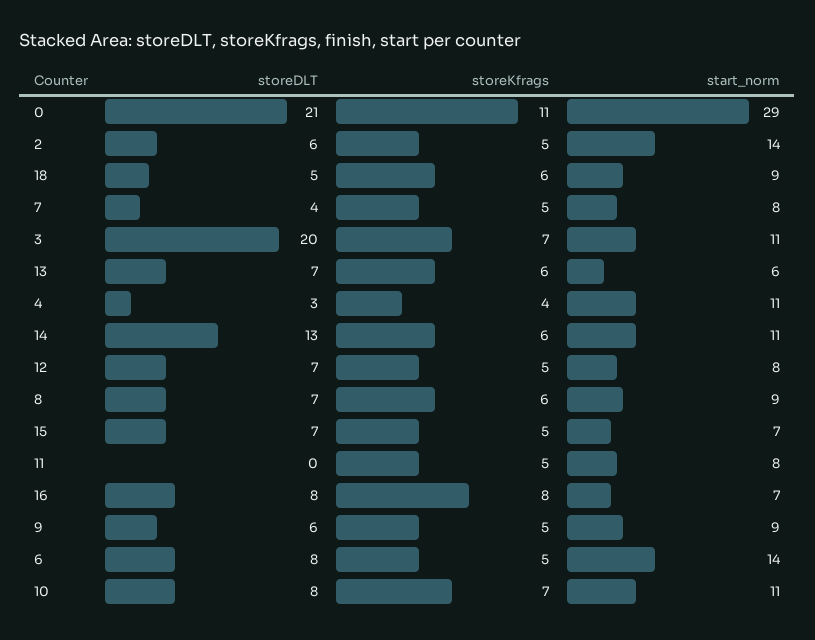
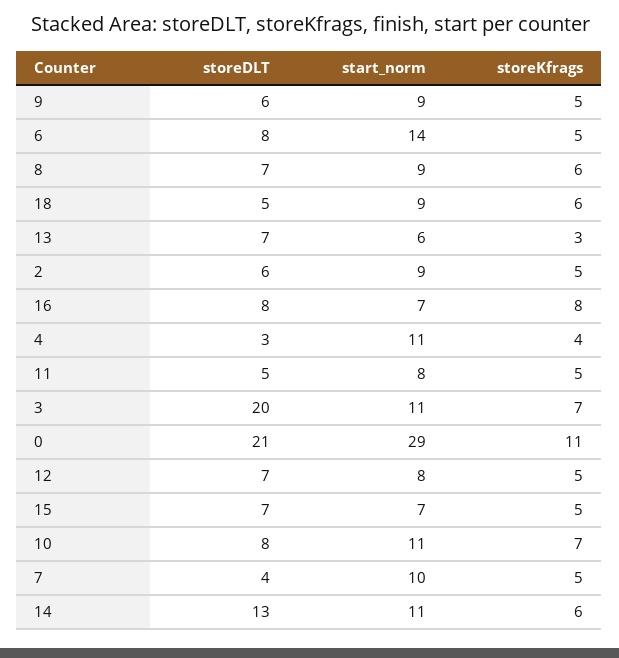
start_norm, 2: 14 -> 9
start_norm, 7: 8 -> 10
storeKfrags, 13: 6 -> 3
storeDLT, 11: 0 -> 5

